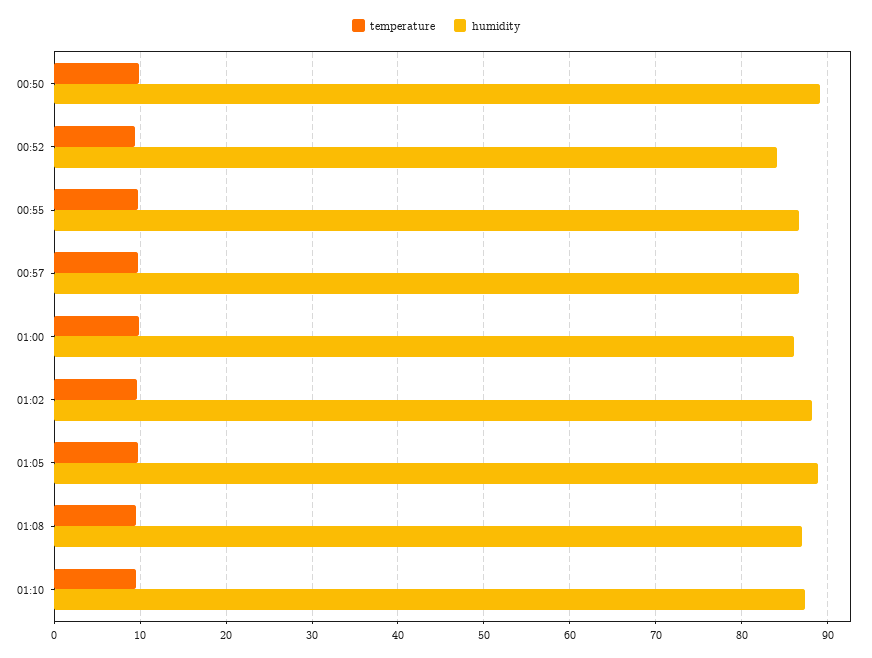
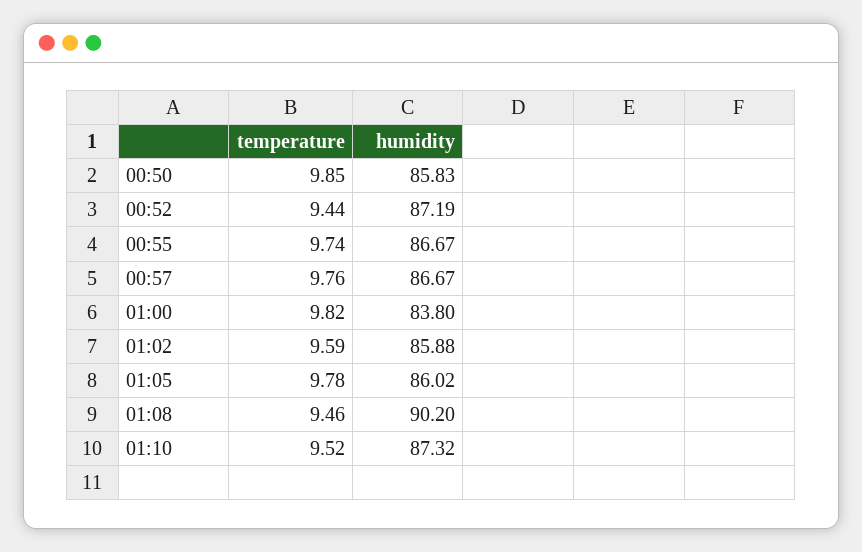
humidity, 00:50: 89 -> 85.83
humidity, 00:52: 84 -> 87.19
humidity, 01:00: 86 -> 83.8
humidity, 01:02: 88 -> 85.88
humidity, 01:05: 89 -> 86.02
humidity, 01:08: 87 -> 90.2

